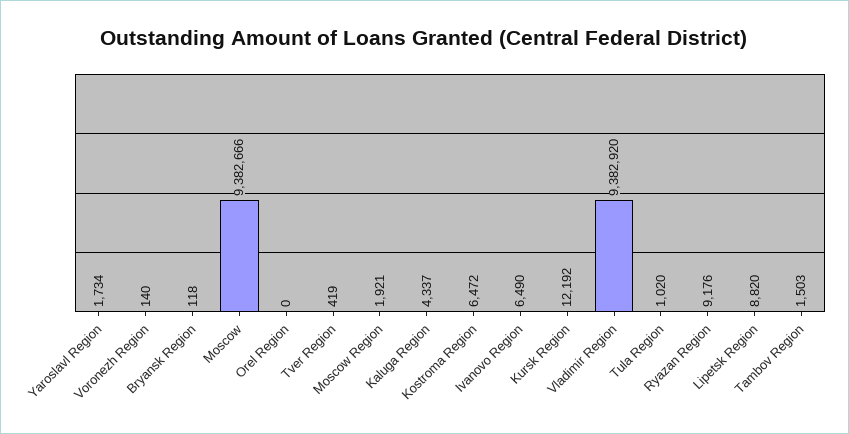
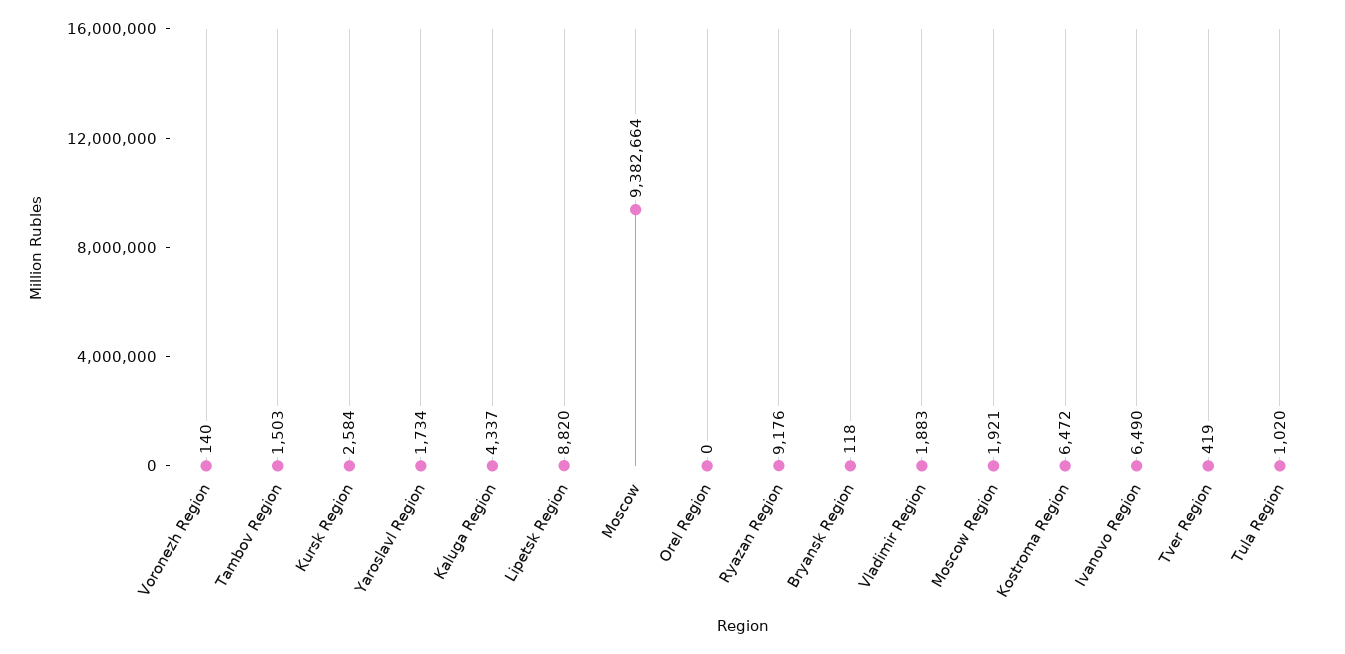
Moscow: 9382666 -> 9382664
Kursk Region: 12192 -> 2584
Vladimir Region: 9382920 -> 1883

